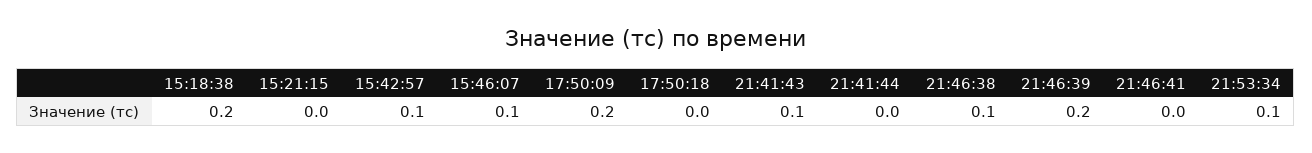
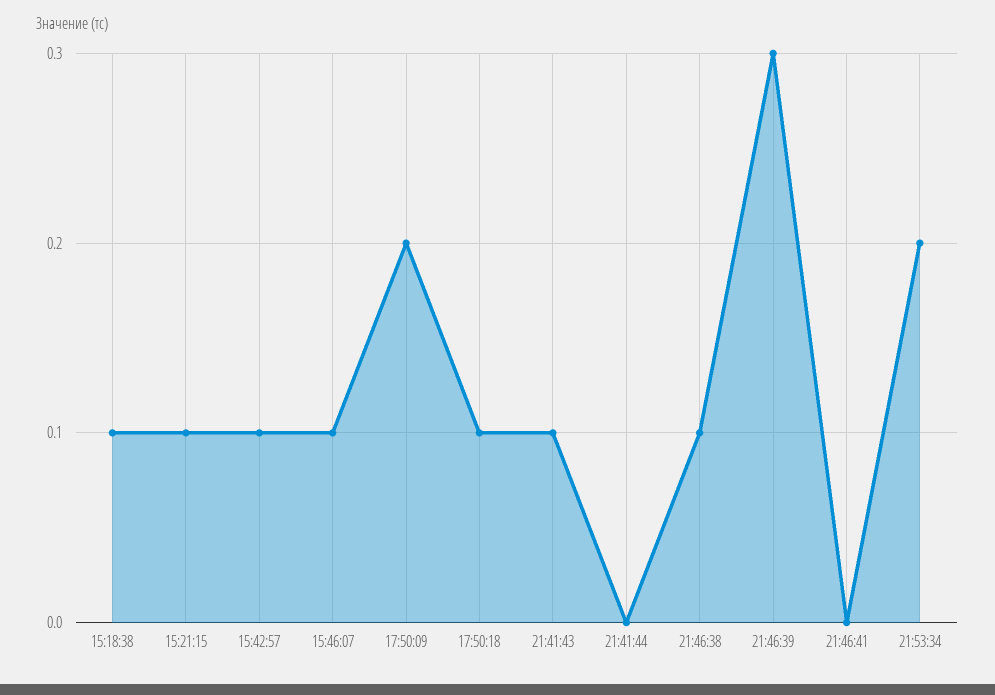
15:18:38: 0.2 -> 0.1
15:21:15: 0 -> 0.1
17:50:18: 0 -> 0.1
21:46:39: 0.2 -> 0.3
21:53:34: 0.1 -> 0.2

